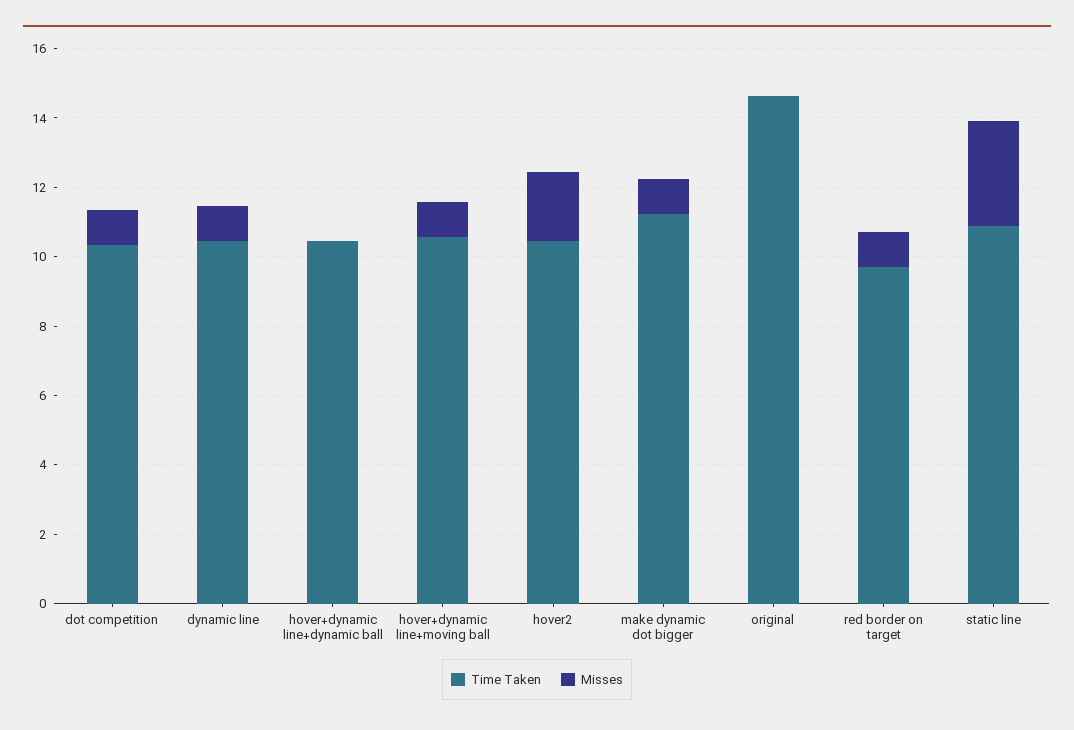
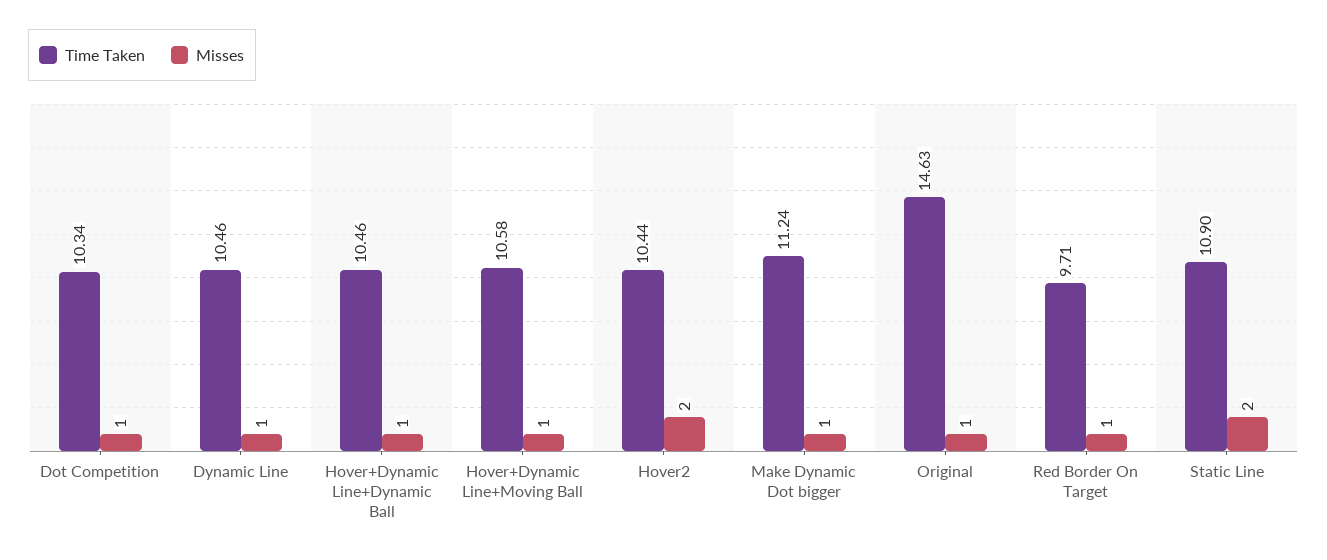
Misses, hover+dynamic line+dynamic ball: 0 -> 1
Misses, original: 0 -> 1
Misses, static line: 3 -> 2

